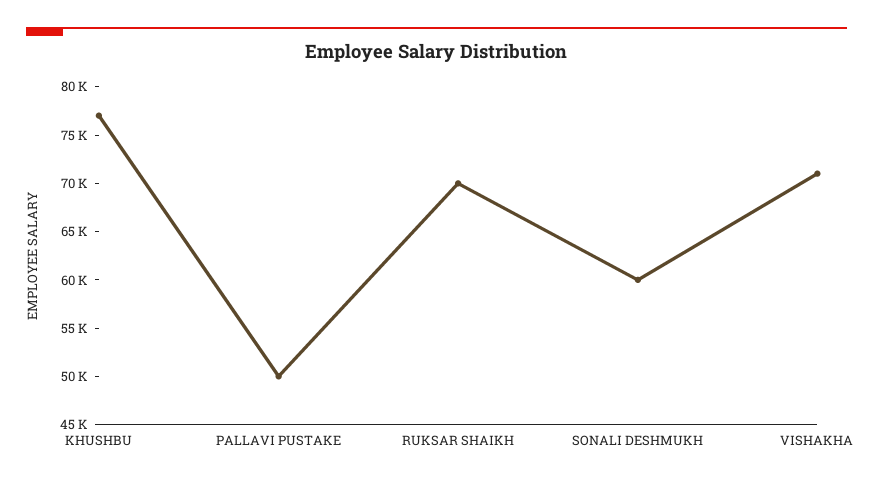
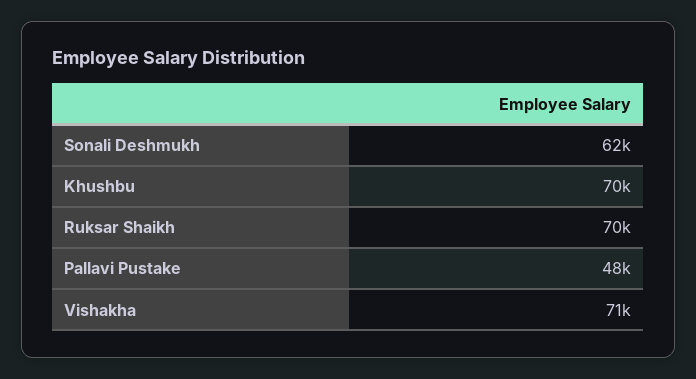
KHUSHBU: 77000 -> 70000
PALLAVI PUSTAKE: 50000 -> 48000
SONALI DESHMUKH: 60000 -> 62000

